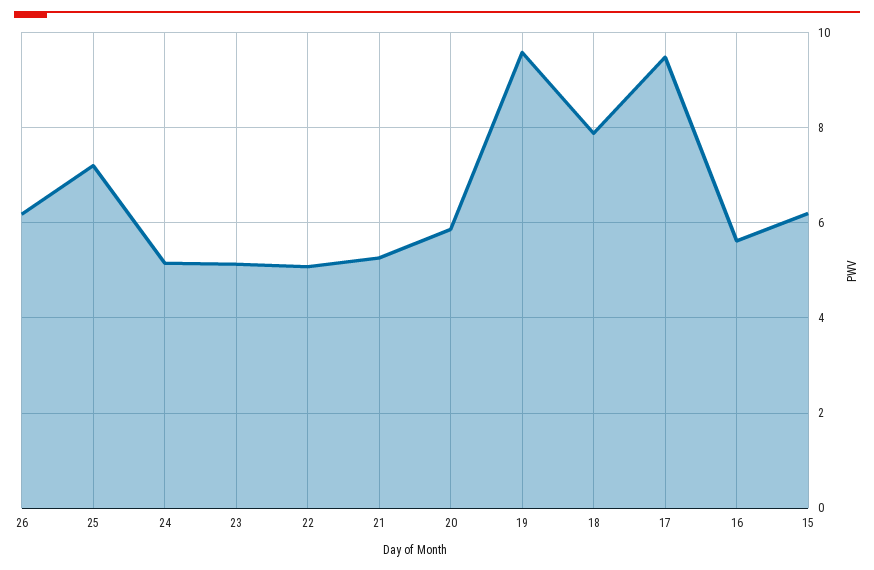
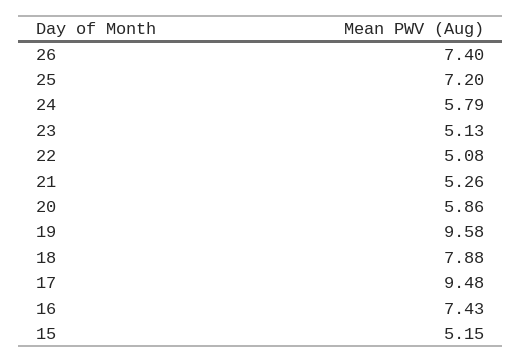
26: 6.2 -> 7.4
24: 5.2 -> 5.79
16: 5.6 -> 7.43
15: 6.2 -> 5.15

